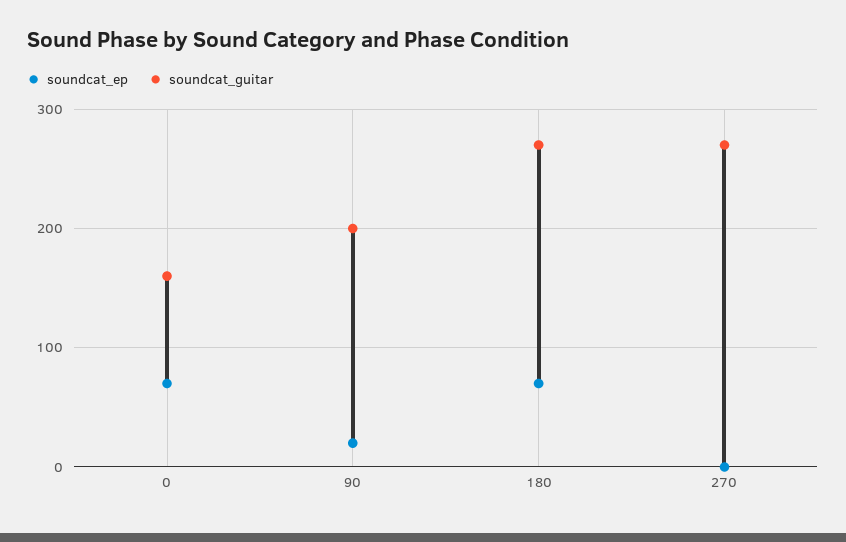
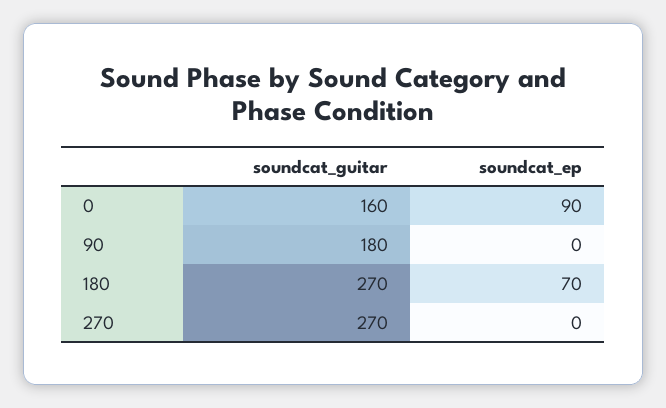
soundcat_ep, 0: 70 -> 90
soundcat_ep, 90: 20 -> 0
soundcat_guitar, 90: 200 -> 180

